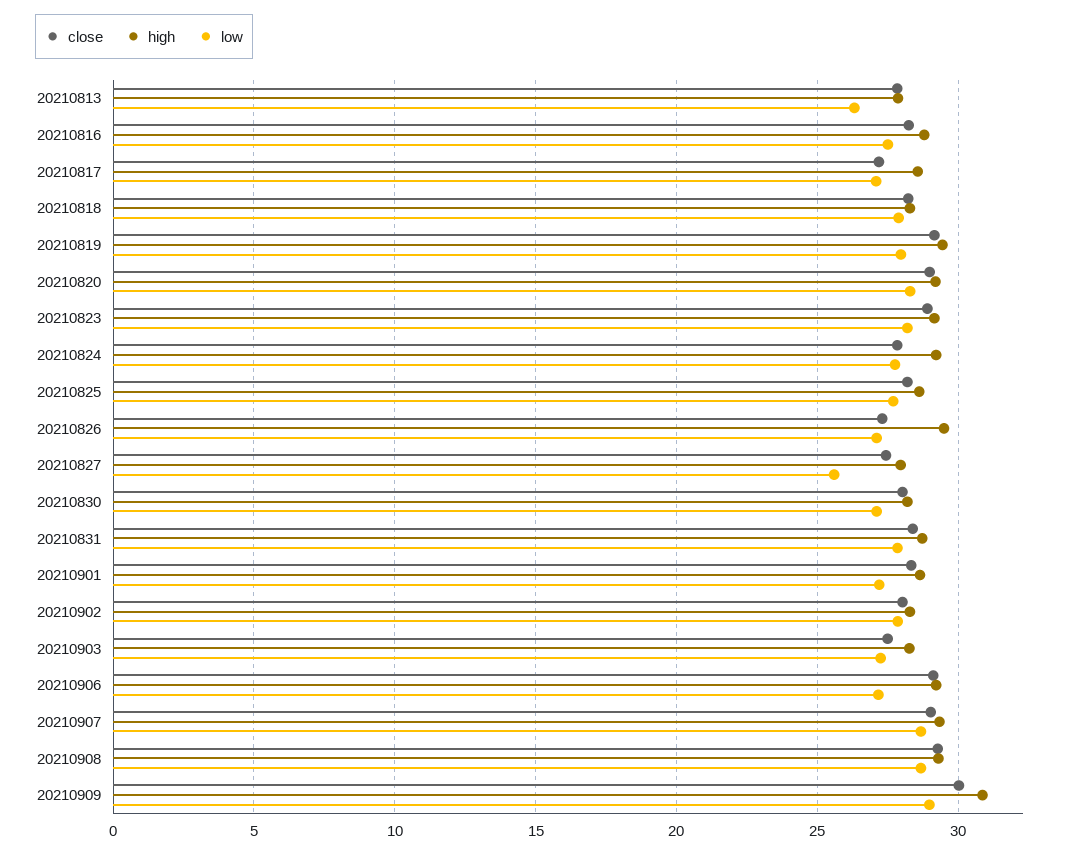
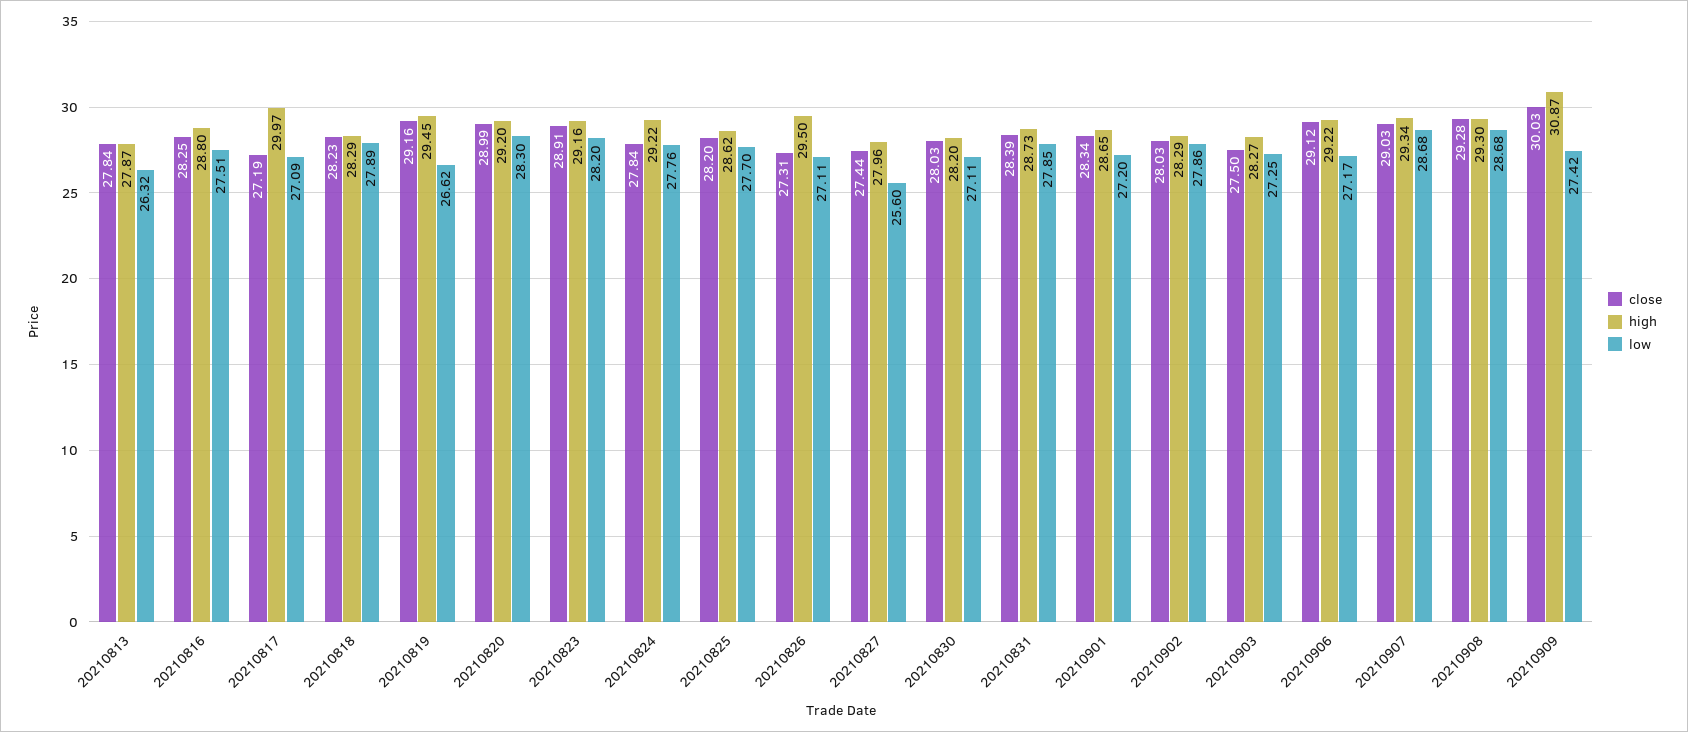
high, 20210817: 28.5 -> 29.97
low, 20210819: 28 -> 26.62
low, 20210909: 29 -> 27.42

